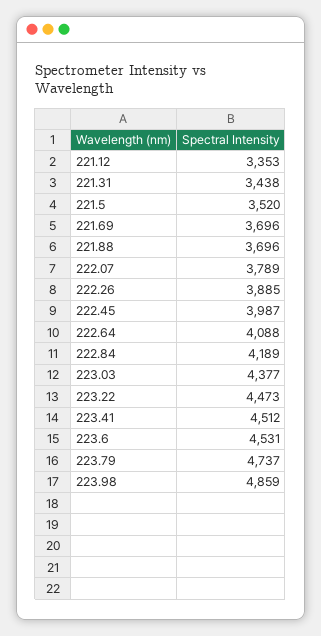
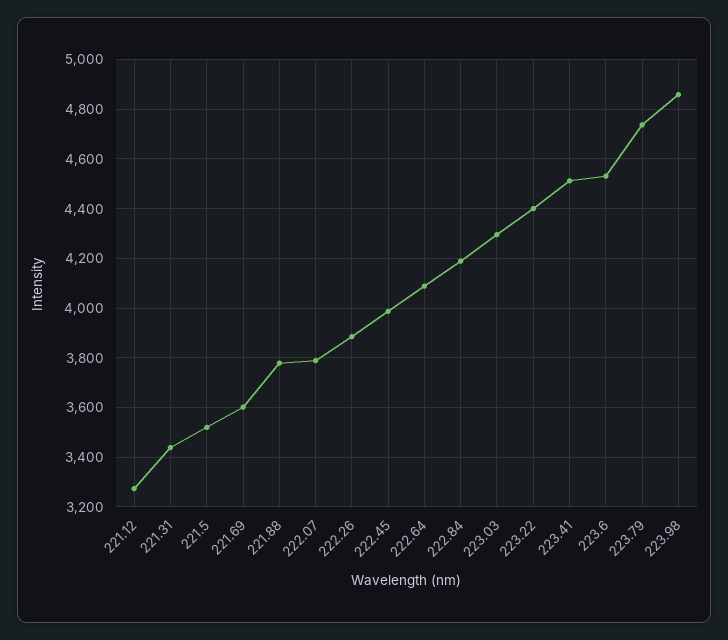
221.12: 3353 -> 3275
221.69: 3696 -> 3600
221.88: 3696 -> 3775
223.03: 4377 -> 4300
223.22: 4473 -> 4400

